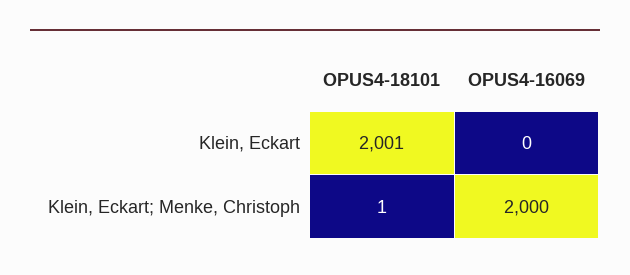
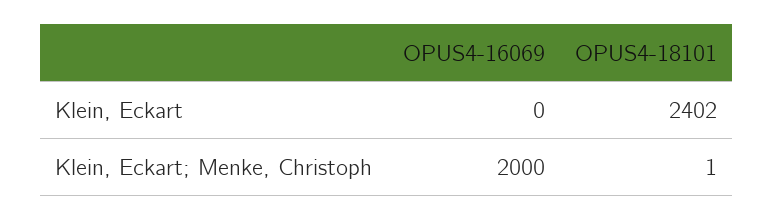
OPUS4-18101, Klein, Eckart: 2001 -> 2402

